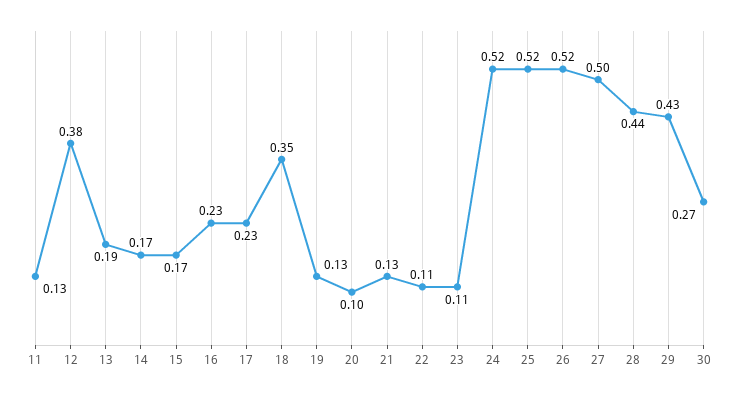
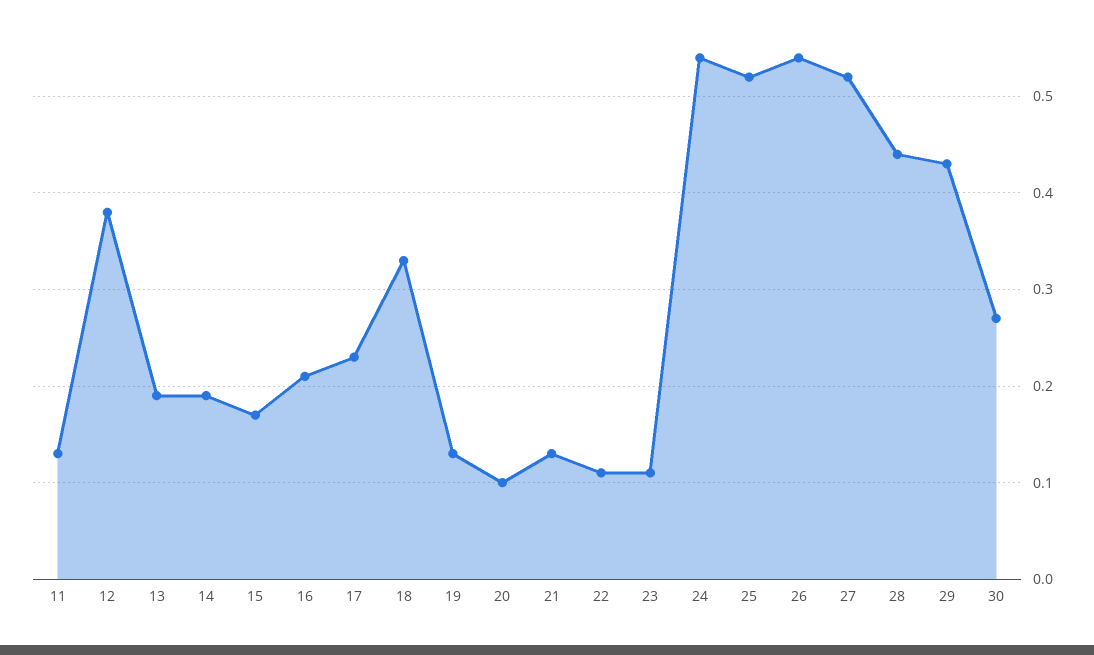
14: 0.17 -> 0.19
16: 0.23 -> 0.21
18: 0.35 -> 0.33
24: 0.52 -> 0.54
26: 0.52 -> 0.54
27: 0.5 -> 0.52

